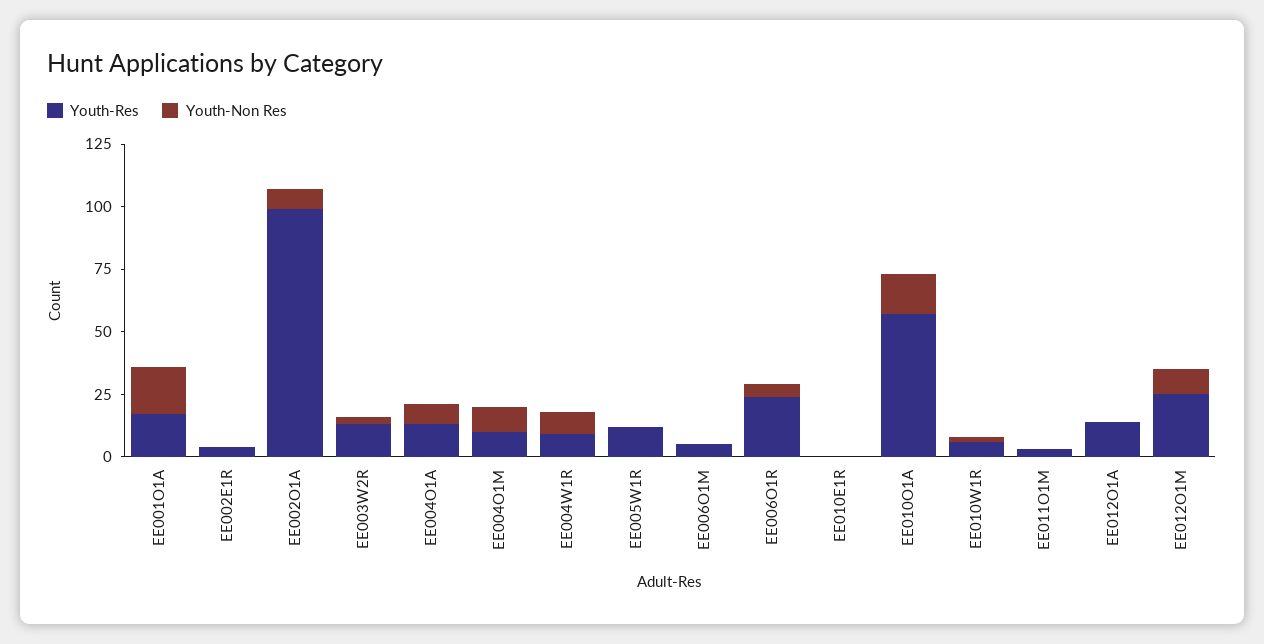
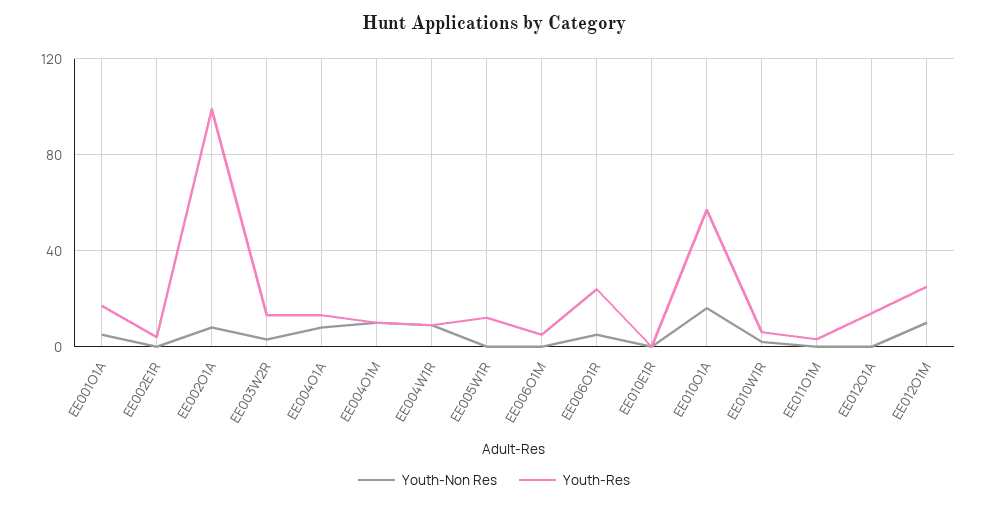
Youth-Non Res, EE001O1A: 20 -> 5

